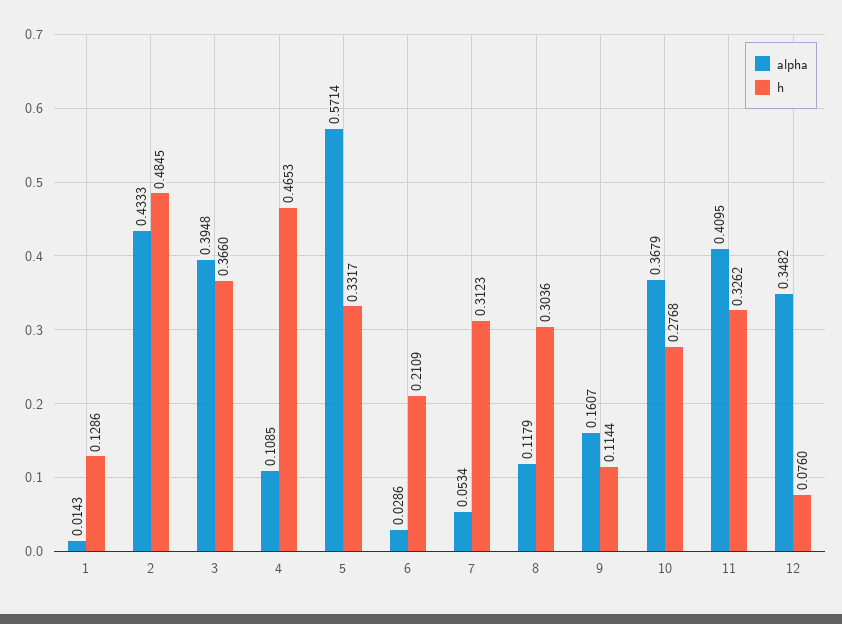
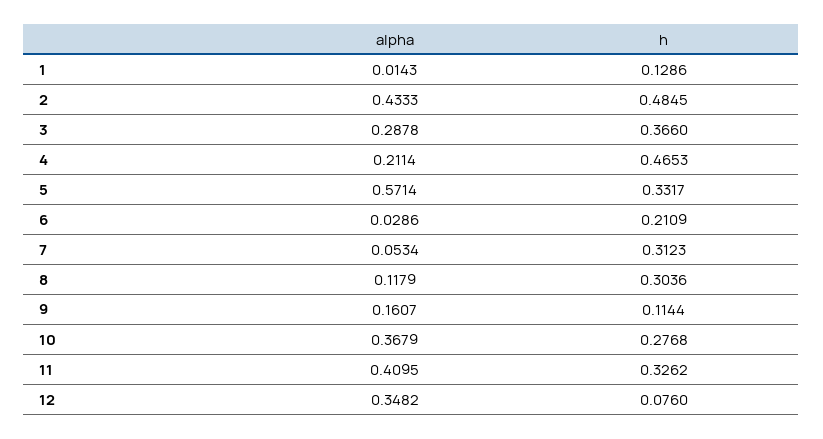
alpha, 3: 0.3948 -> 0.2878
alpha, 4: 0.1085 -> 0.2114

